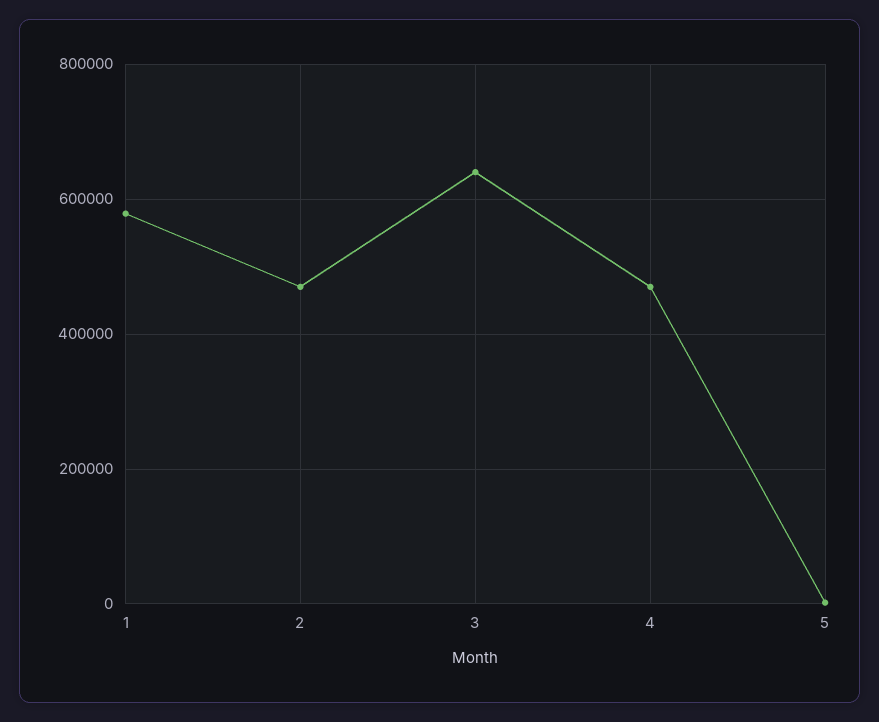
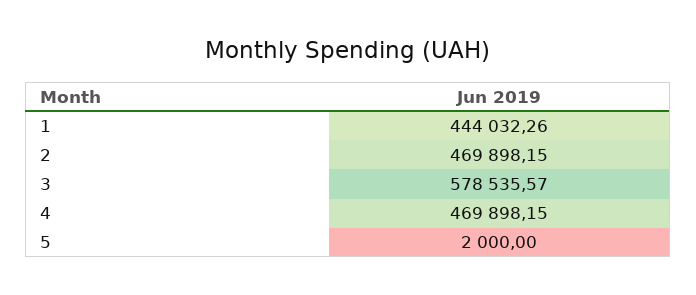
1: 580000 -> 444032.26
3: 640000 -> 578535.57

